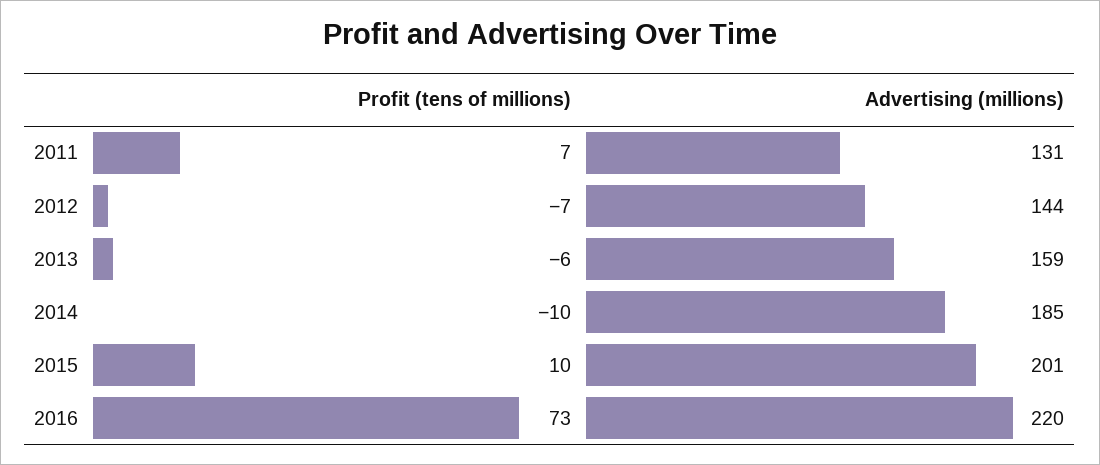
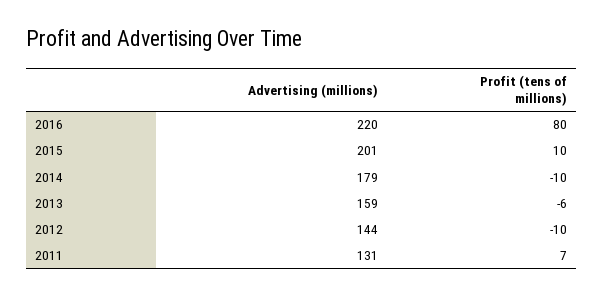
Profit (tens of millions), 2012: -7 -> -10
Advertising (millions), 2014: 185 -> 179
Profit (tens of millions), 2016: 73 -> 80

